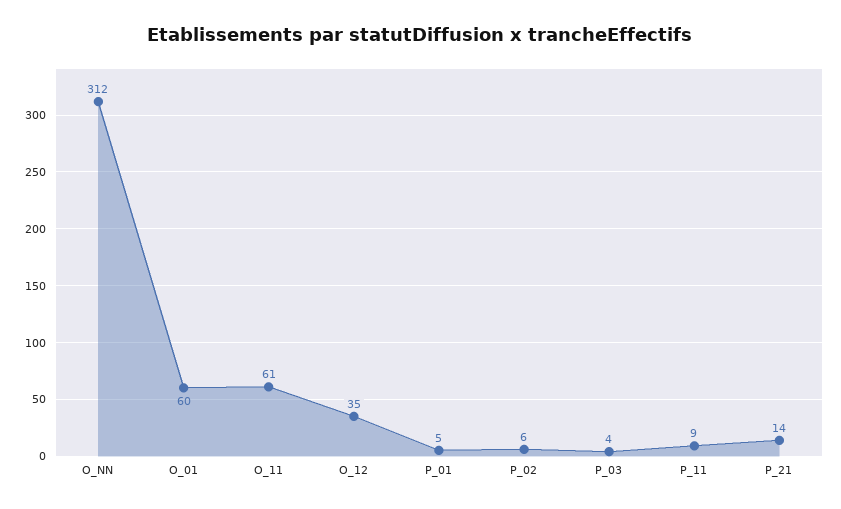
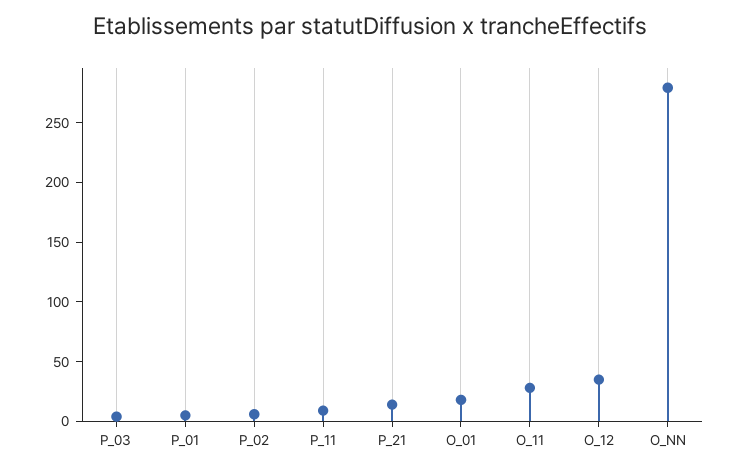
O_NN: 312 -> 280
O_01: 60 -> 20
O_11: 61 -> 30

